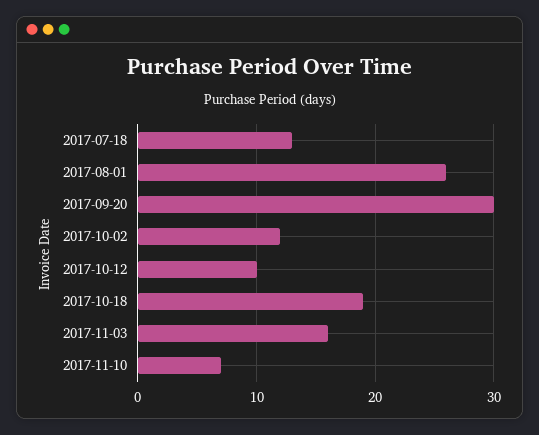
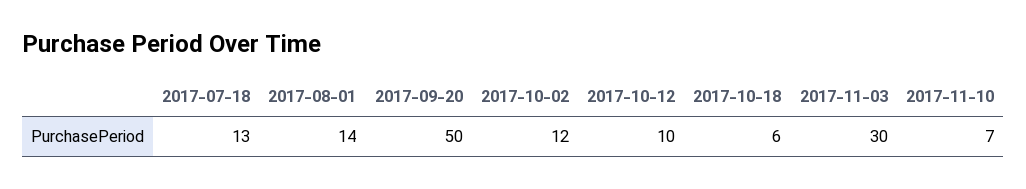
2017-08-01: 26 -> 14
2017-09-20: 30 -> 50
2017-10-18: 19 -> 6
2017-11-03: 16 -> 30

